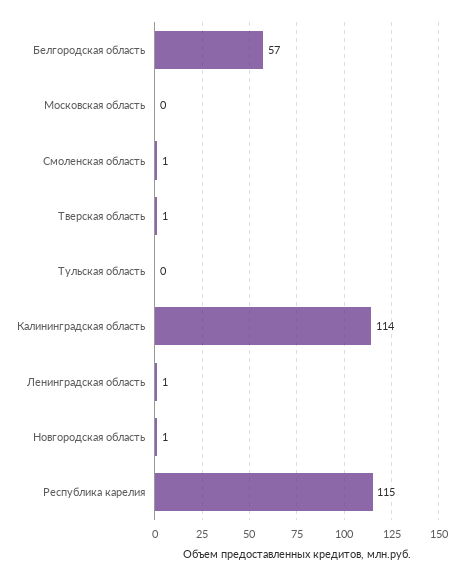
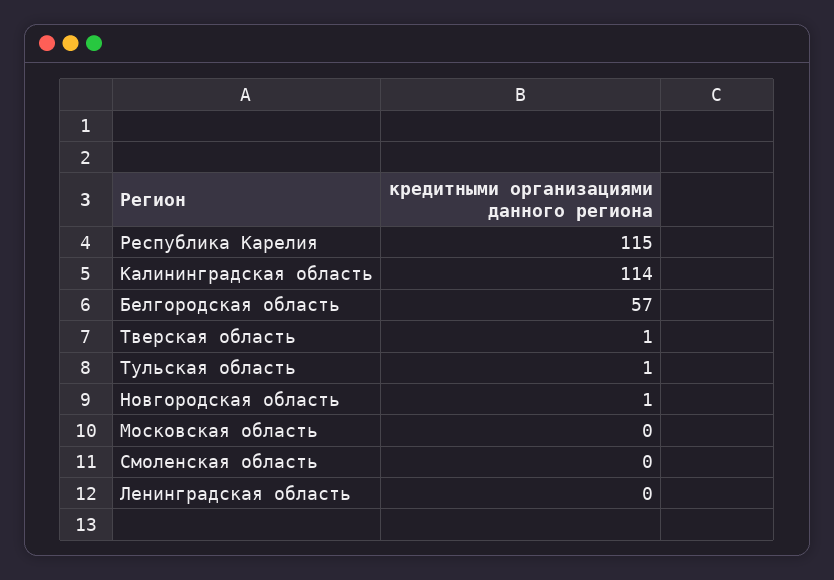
Смоленская область: 1 -> 0
Тульская область: 0 -> 1
Ленинградская область: 1 -> 0

